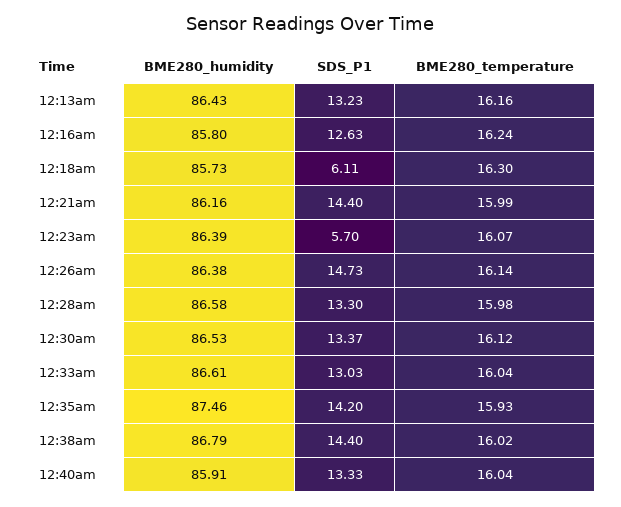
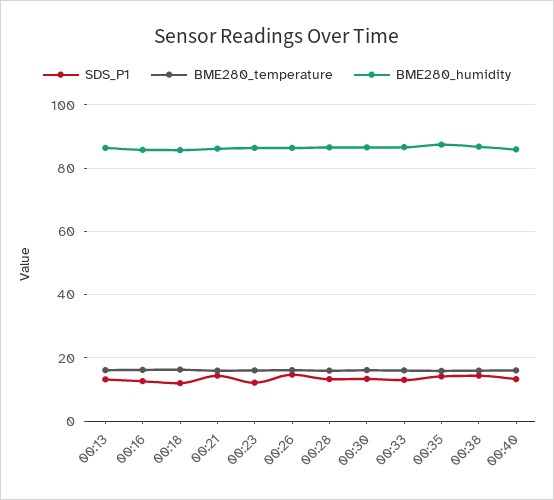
SDS_P1, 12:18am: 6.11 -> 12
SDS_P1, 12:23am: 5.7 -> 12

